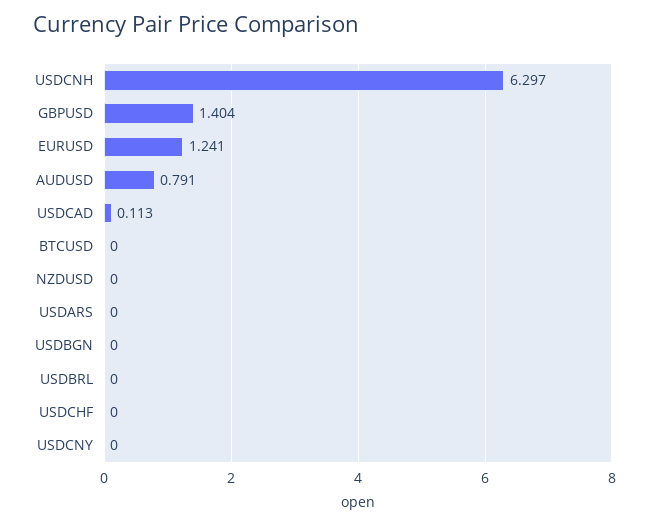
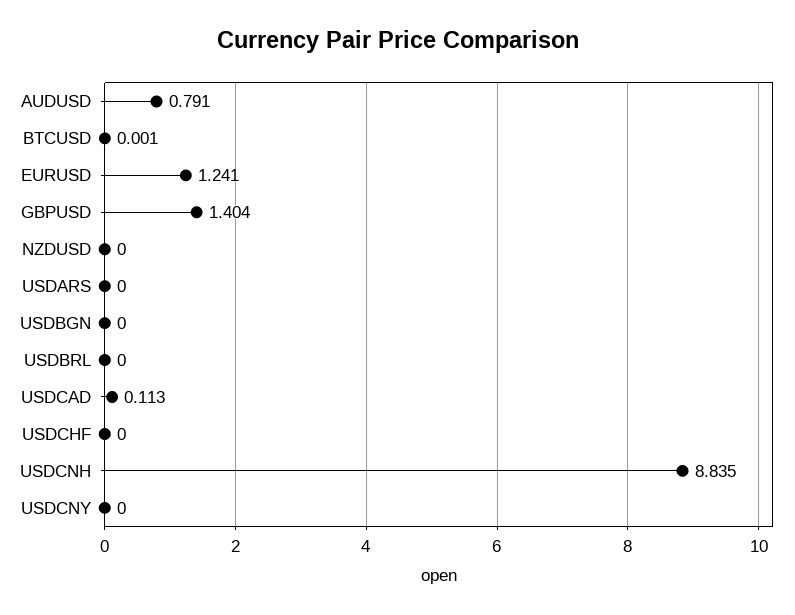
USDCNH: 6.297 -> 8.835
BTCUSD: 0 -> 0.001

